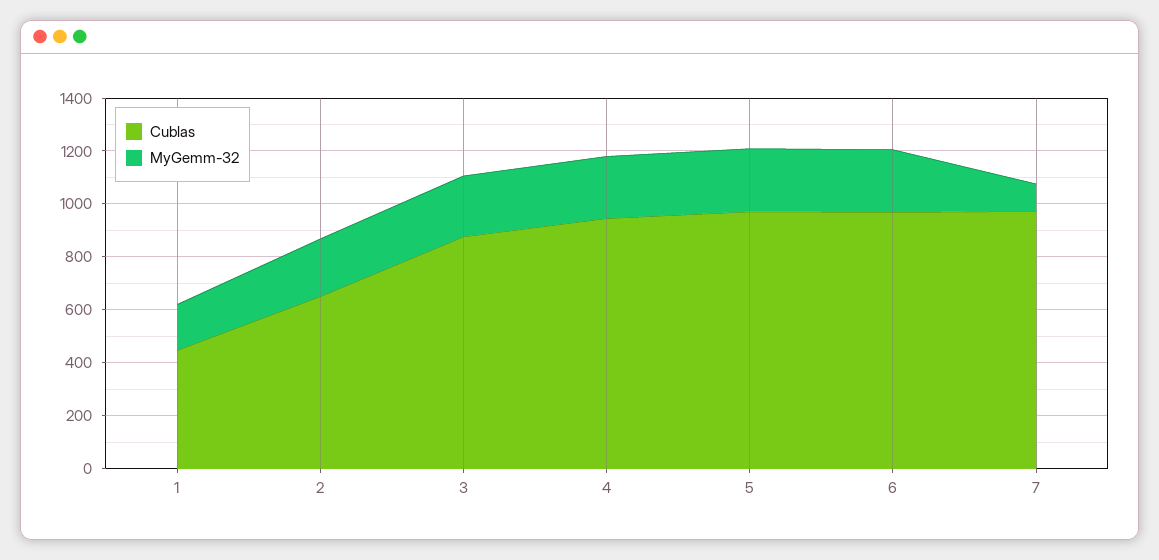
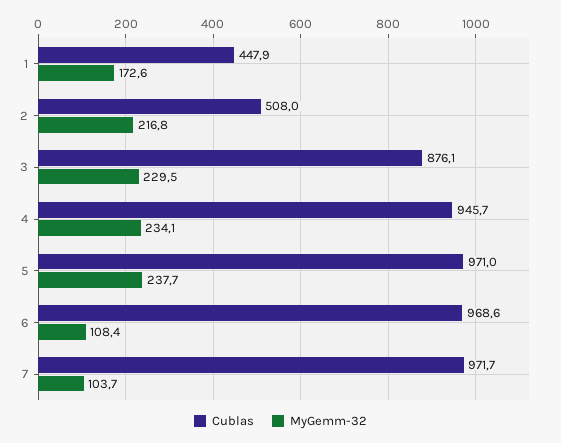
Cublas, 2: 650 -> 508
MyGemm-32, 6: 250 -> 108.4

